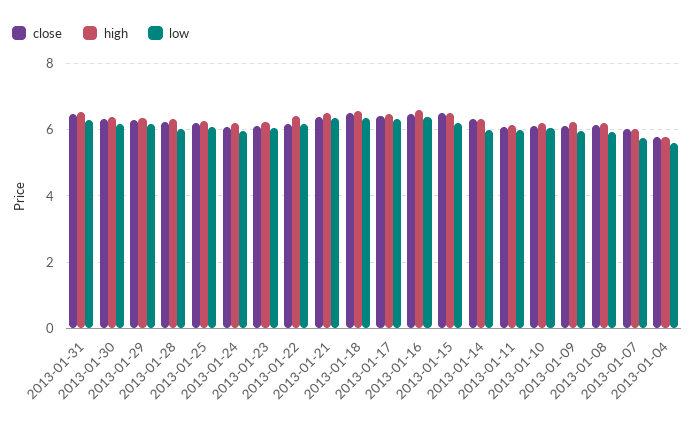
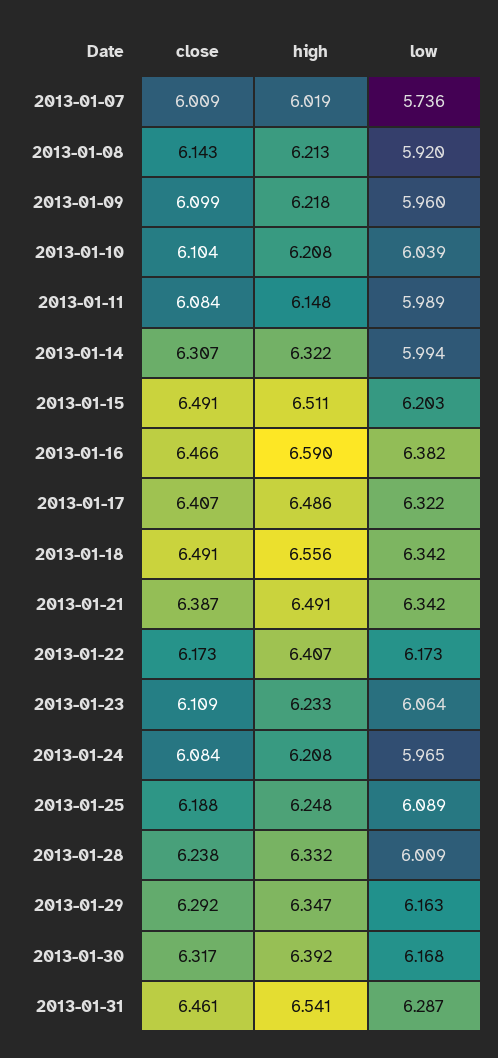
close, 2013-01-04: 5.8 -> none
high, 2013-01-04: 5.8 -> none
low, 2013-01-04: 5.6 -> none

